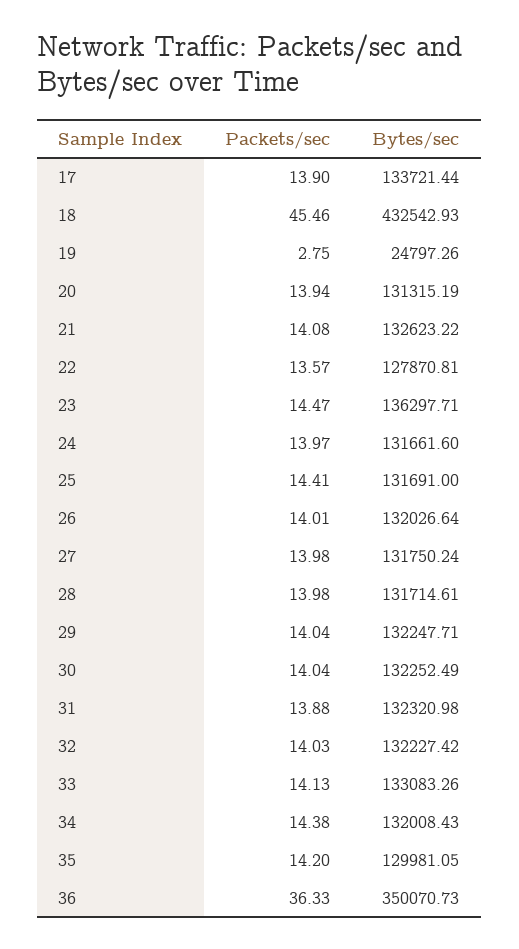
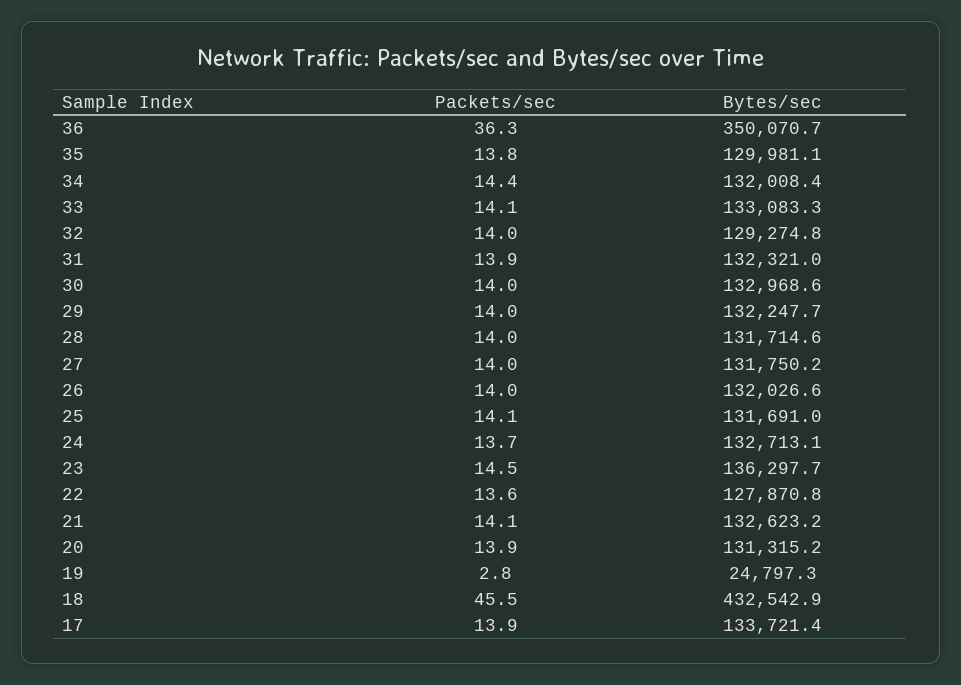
Packets/sec, 24: 13.97 -> 13.7
Bytes/sec, 24: 131661.6 -> 132713.1
Packets/sec, 25: 14.41 -> 14.1
Bytes/sec, 30: 132252.49 -> 132968.6
Bytes/sec, 32: 132227.42 -> 129274.8
Packets/sec, 35: 14.2 -> 13.8

